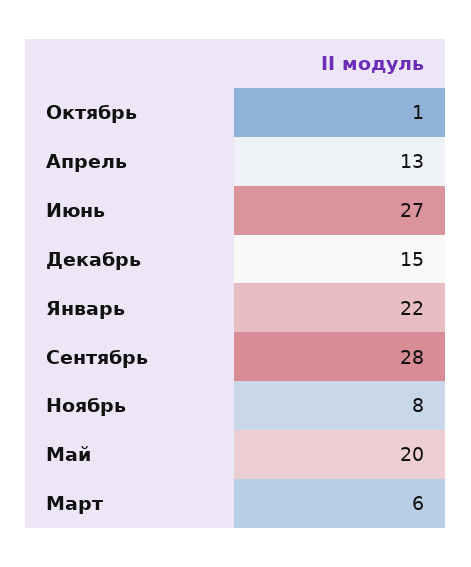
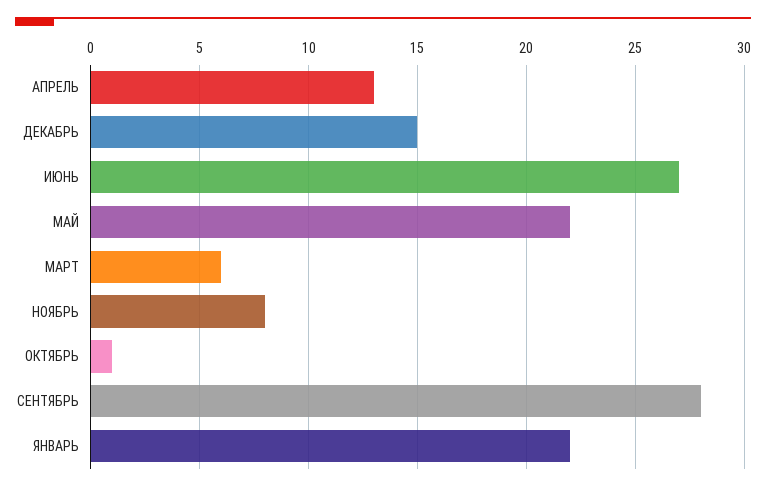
Май: 20 -> 22

